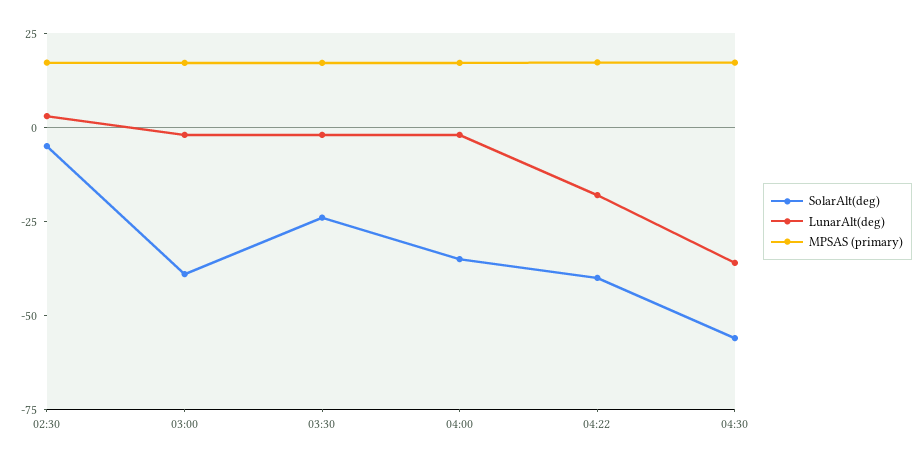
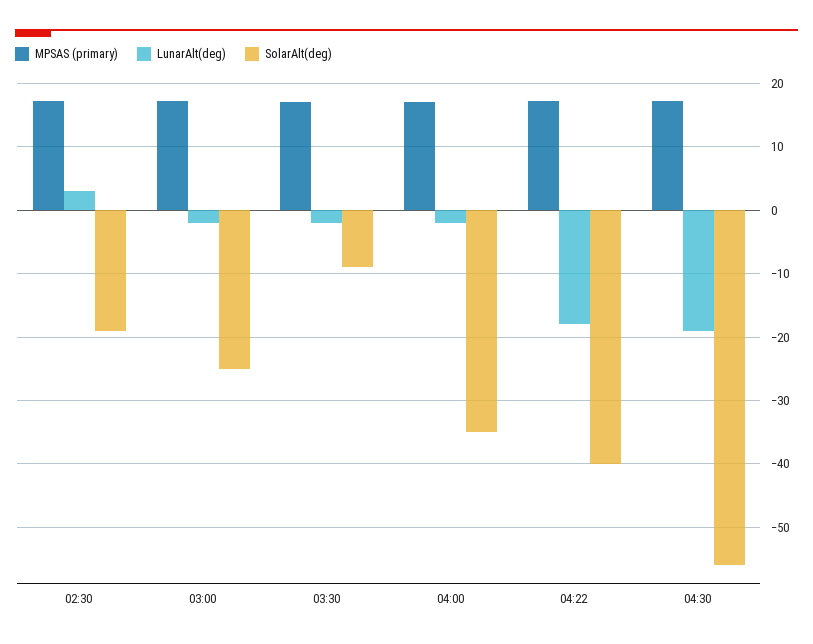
SolarAlt(deg), 02:30: -5 -> -19
SolarAlt(deg), 03:00: -40 -> -25
SolarAlt(deg), 03:30: -25 -> -9
LunarAlt(deg), 04:30: -35 -> -19

